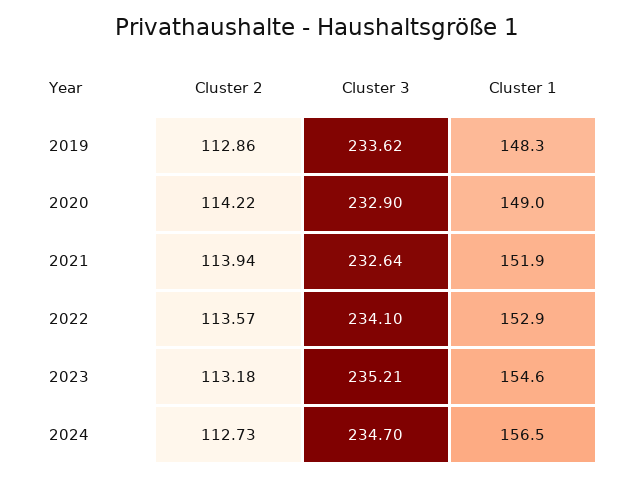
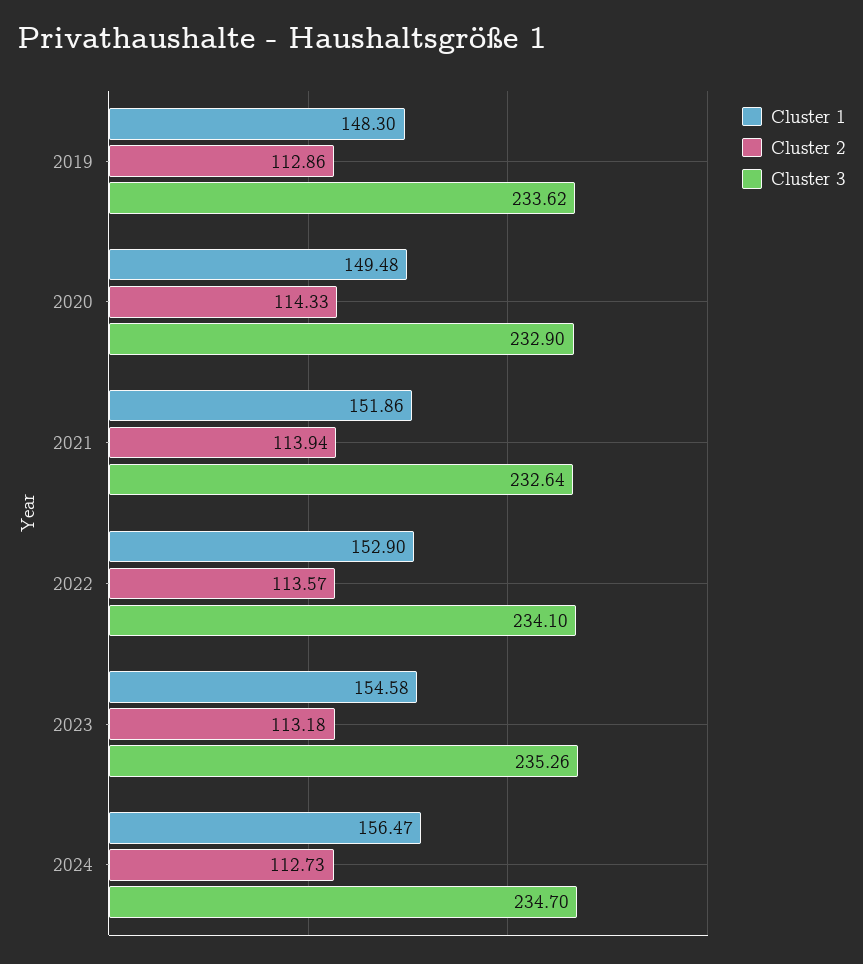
Cluster 2, 2020: 114.22 -> 114.33
Cluster 1, 2020: 149 -> 149.48
Cluster 3, 2023: 235.21 -> 235.26

